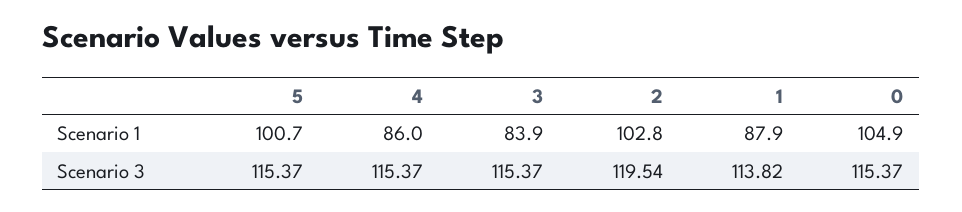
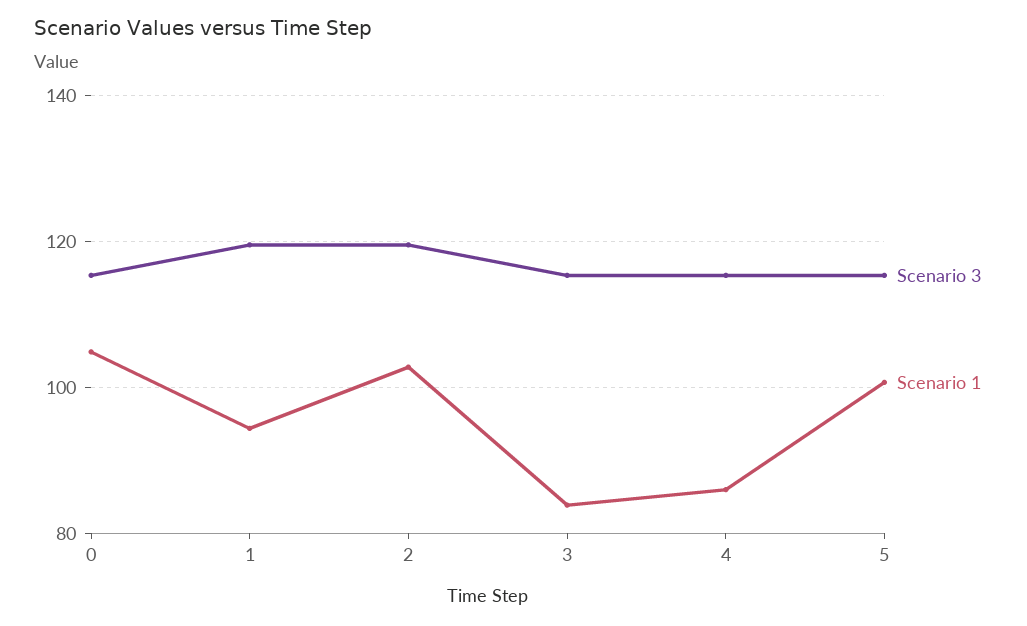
Scenario 1, 1: 87.9 -> 94
Scenario 3, 1: 113.82 -> 120

